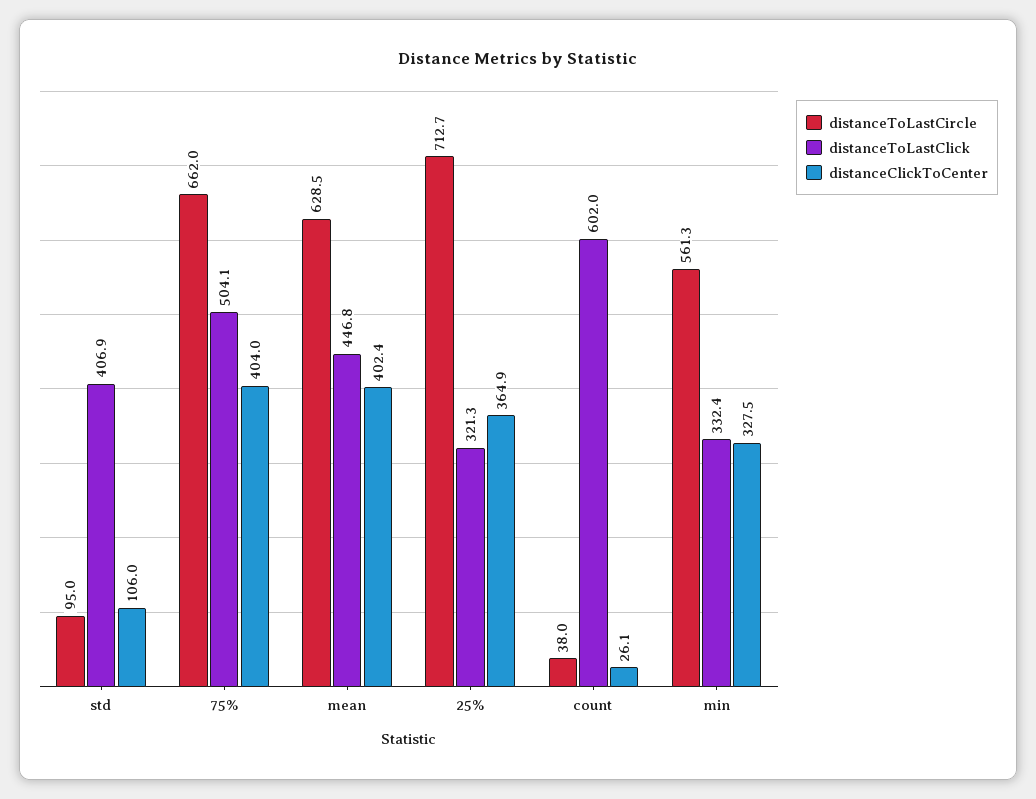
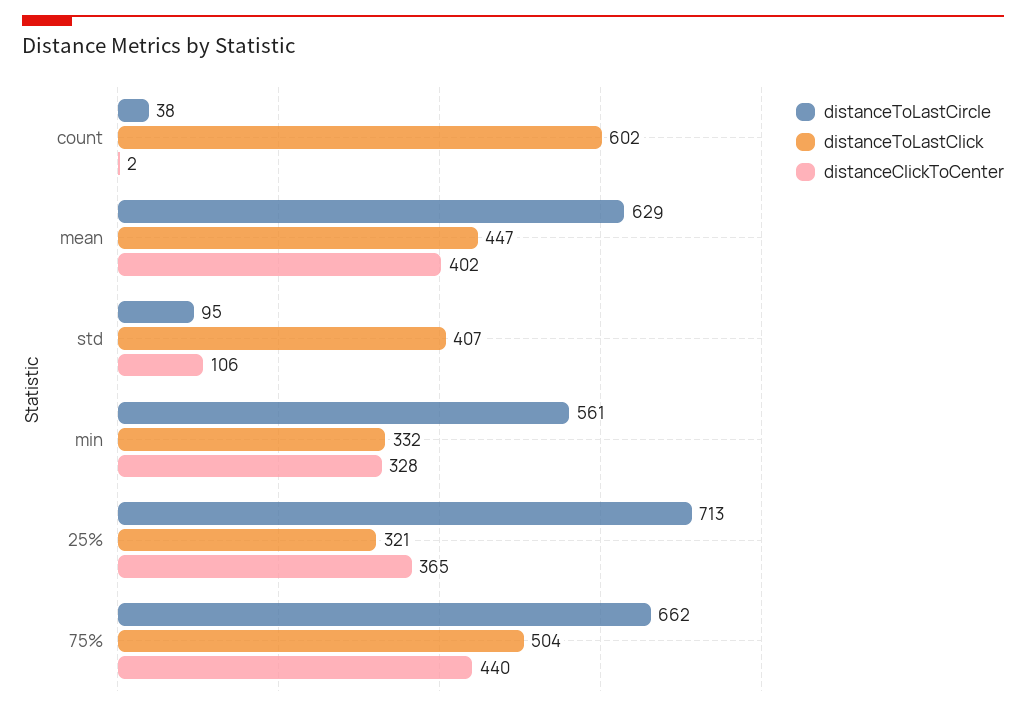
distanceClickToCenter, 75%: 404 -> 440
distanceClickToCenter, count: 26.1 -> 2

